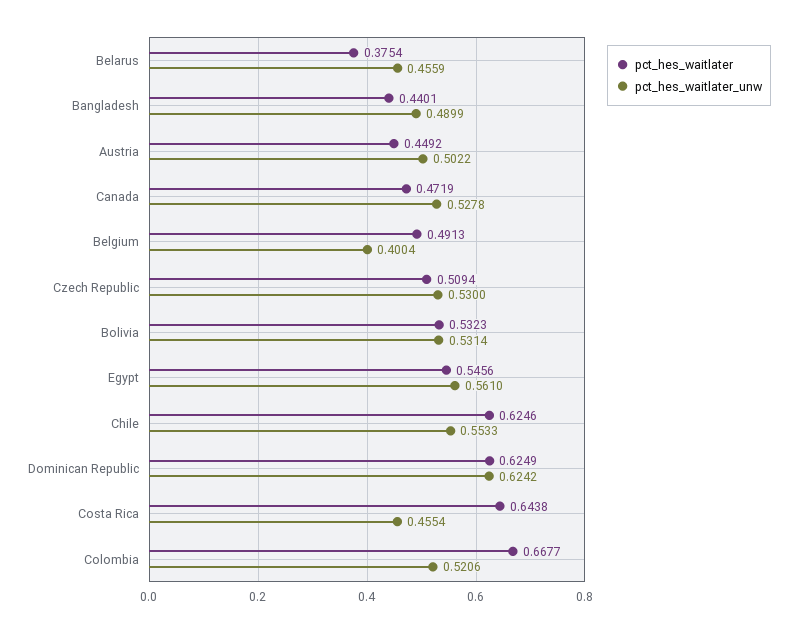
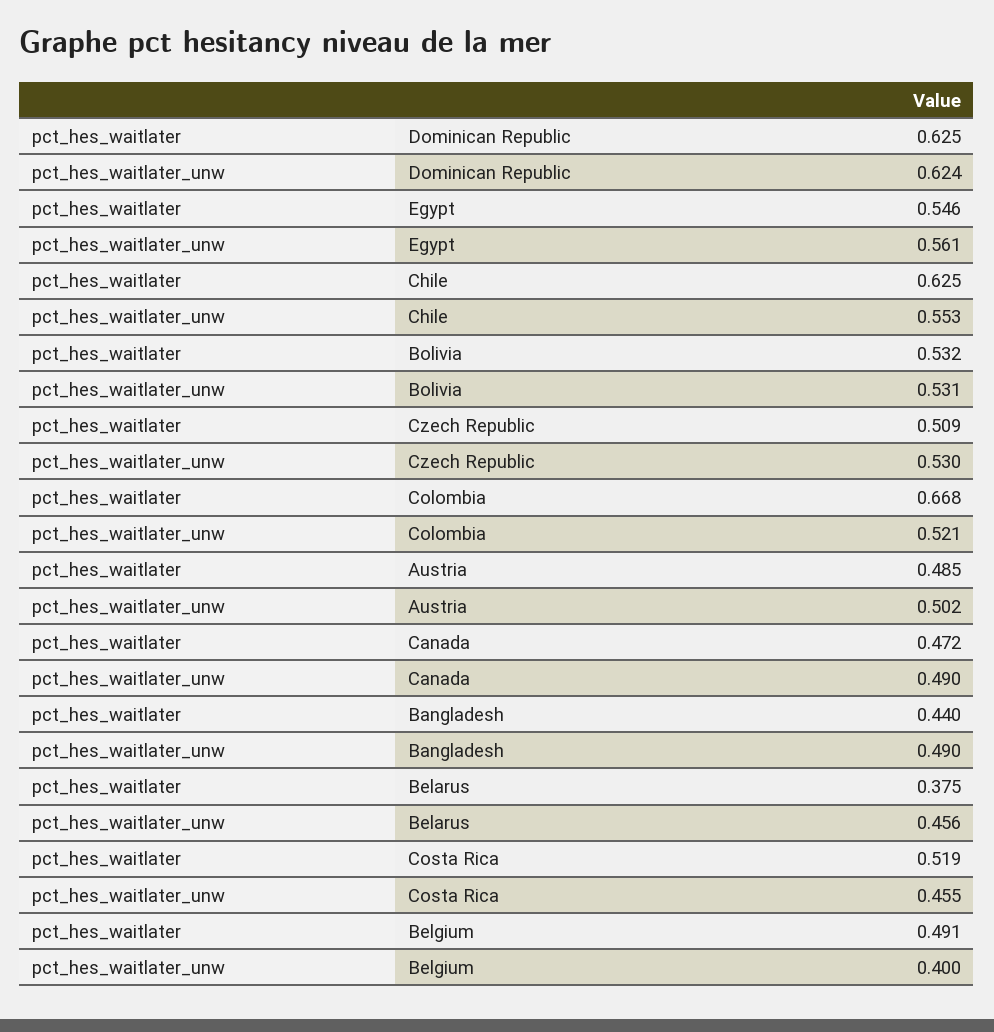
pct_hes_waitlater, Austria: 0.4492 -> 0.485
pct_hes_waitlater_unw, Canada: 0.5278 -> 0.49
pct_hes_waitlater, Costa Rica: 0.6438 -> 0.519

